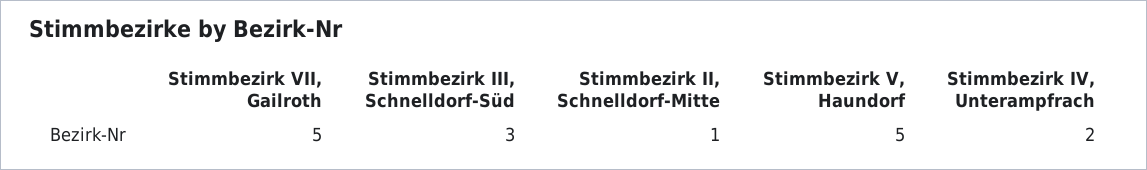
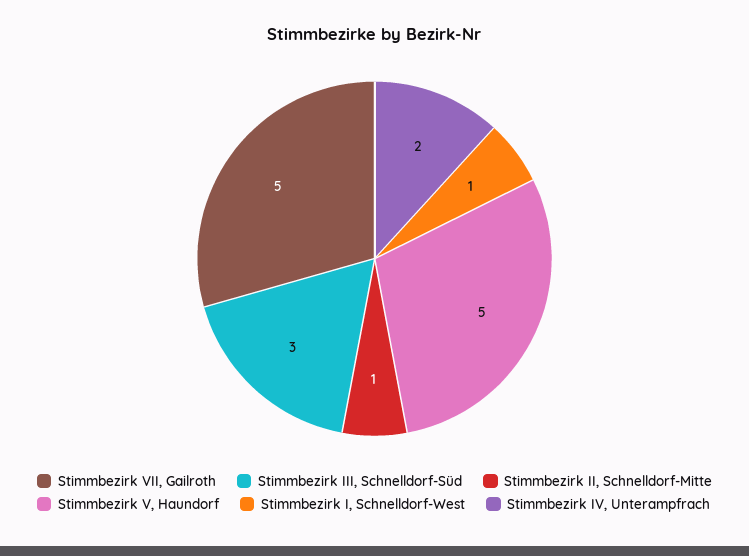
Stimmbezirk I, Schnelldorf-West: none -> 1

